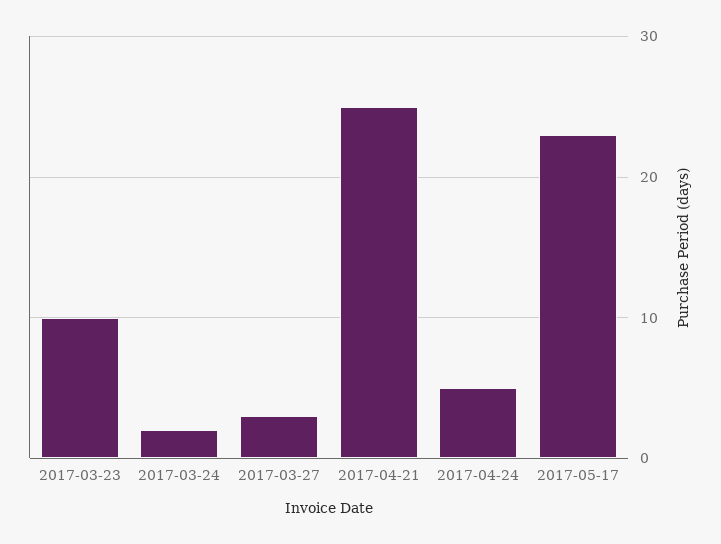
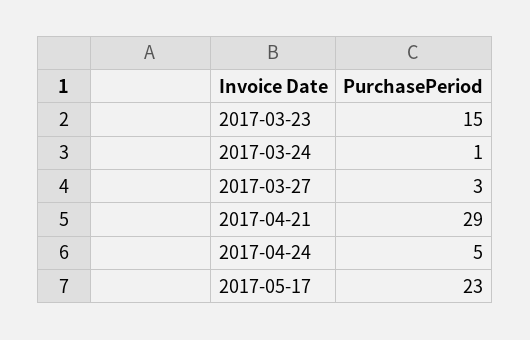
2017-03-23: 10 -> 15
2017-03-24: 2 -> 1
2017-04-21: 25 -> 29

